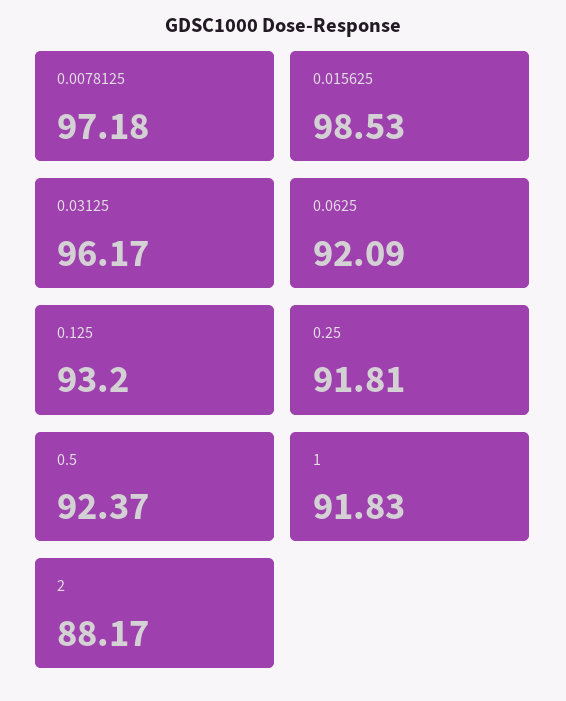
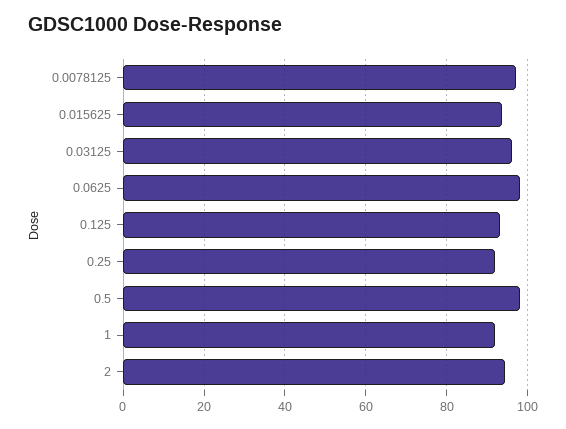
0.015625: 98.53 -> 94
0.0625: 92.09 -> 98
0.5: 92.37 -> 98
2: 88.17 -> 94

